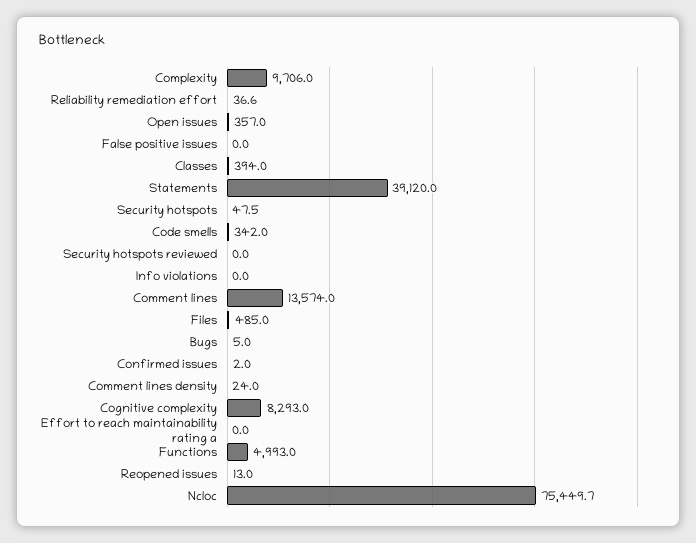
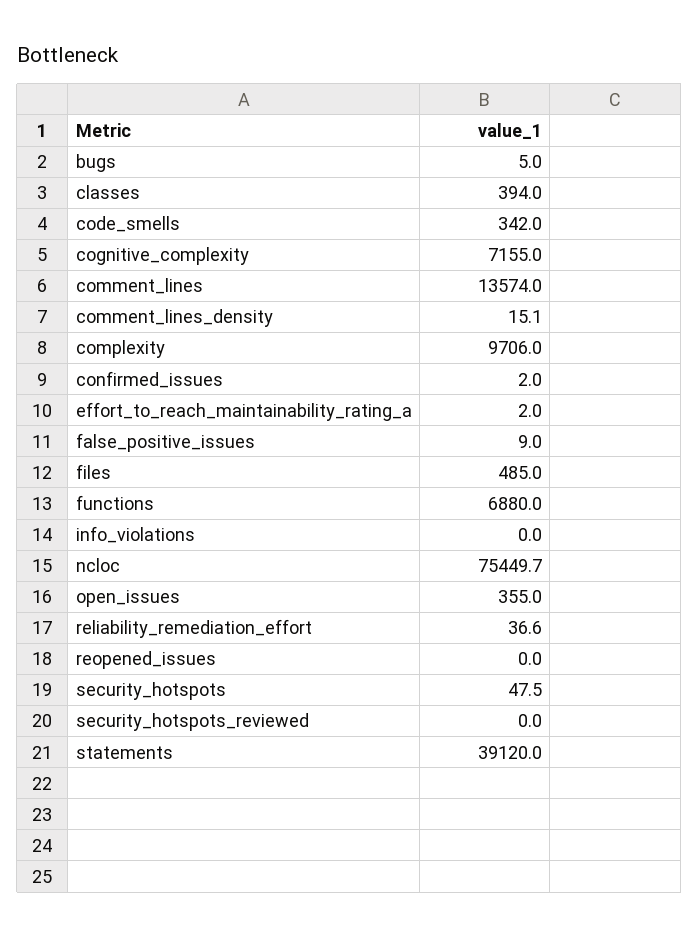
Open issues: 357 -> 355
False positive issues: 0 -> 9
Comment lines density: 24 -> 15.1
Cognitive complexity: 8293 -> 7155
Effort to reach maintainability rating a: 0 -> 2
Functions: 4993 -> 6880
Reopened issues: 13 -> 0

